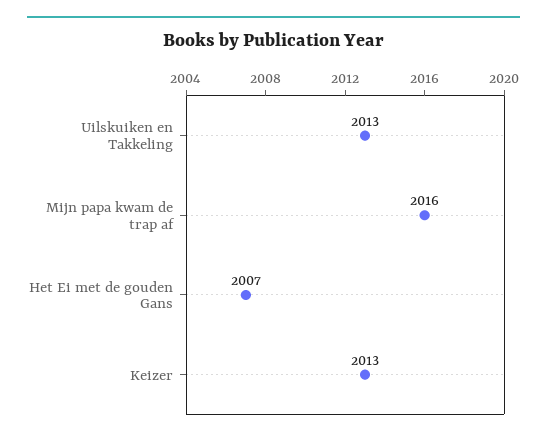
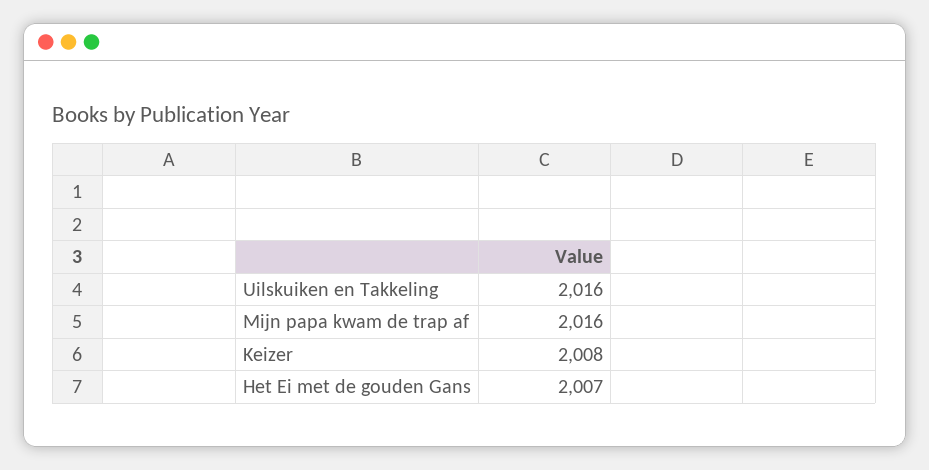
Uilskuiken en Takkeling: 2013 -> 2016
Keizer: 2013 -> 2008

